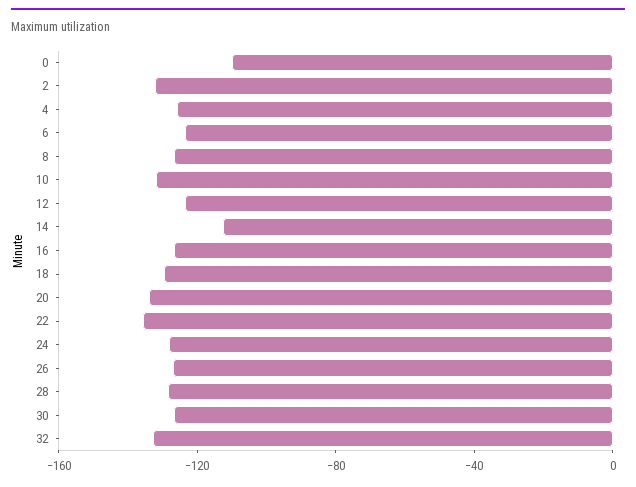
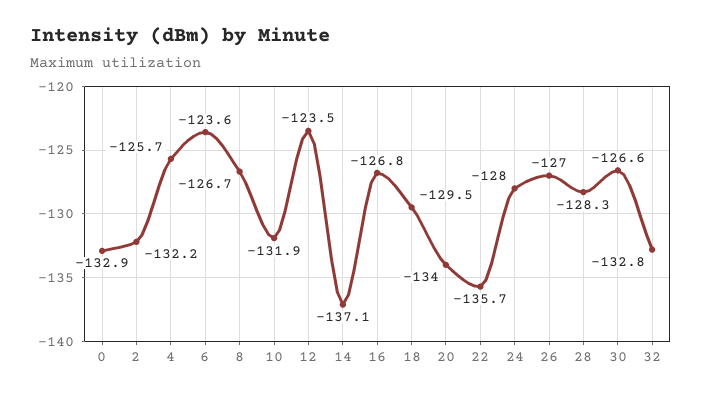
0: -110 -> -132.9
14: -110 -> -137.1

